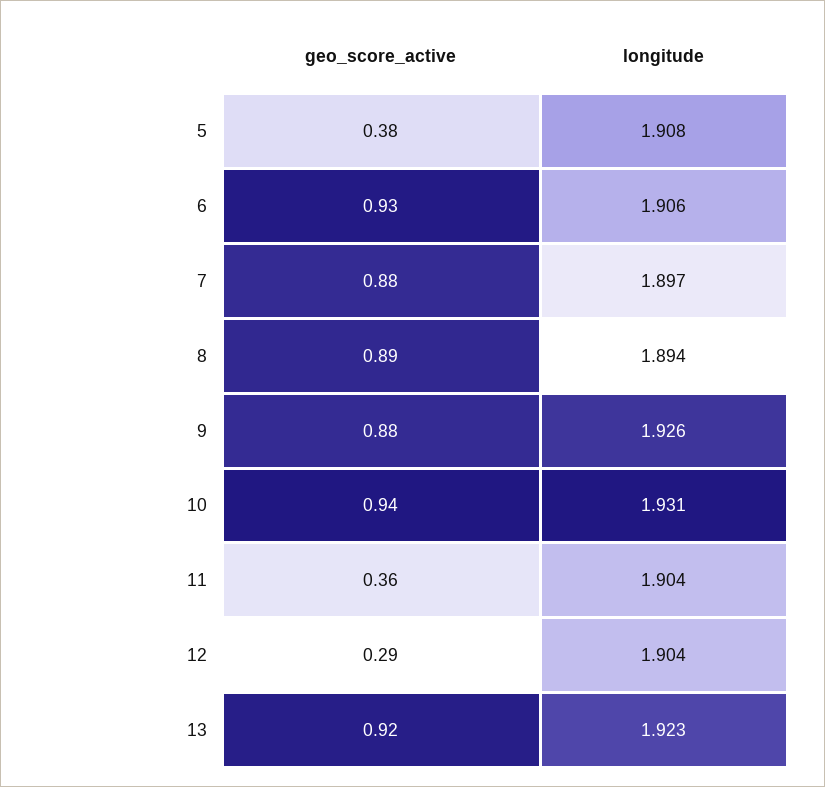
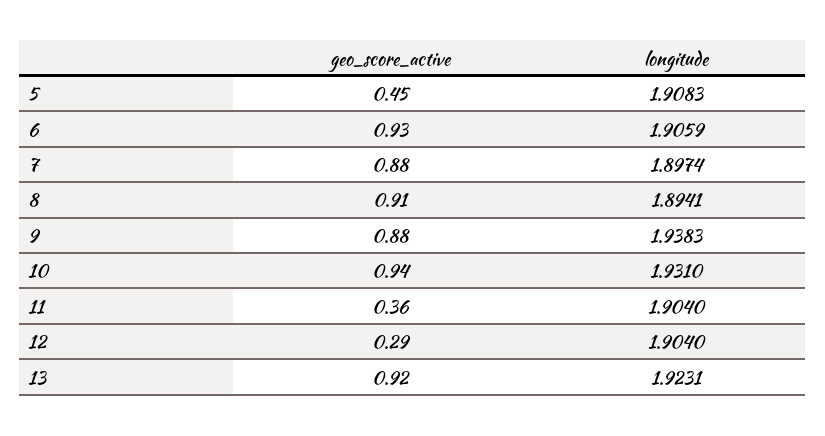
geo_score_active, 5: 0.38 -> 0.45
geo_score_active, 8: 0.89 -> 0.91
longitude, 9: 1.926 -> 1.9383

